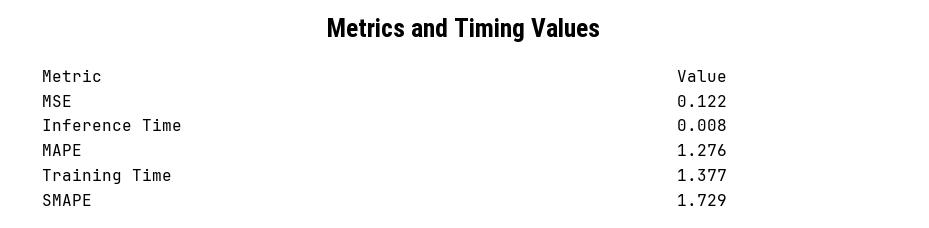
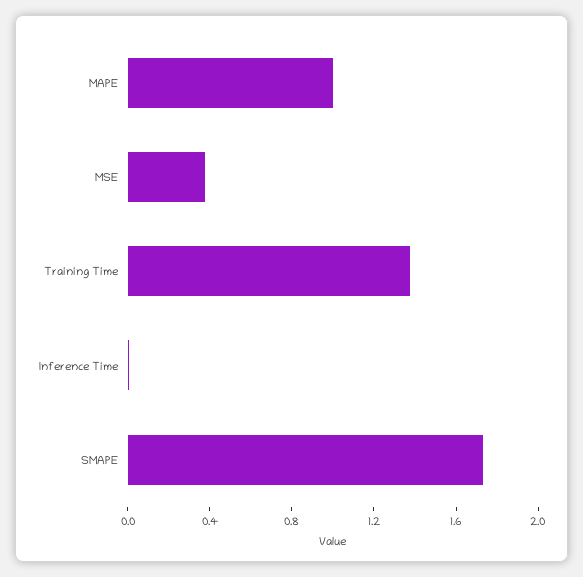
MSE: 0.122 -> 0.4
MAPE: 1.276 -> 1

